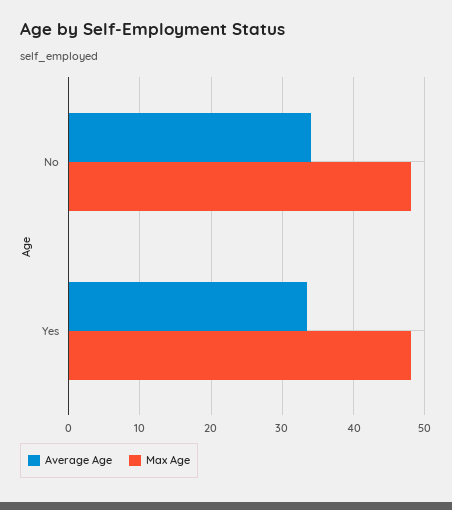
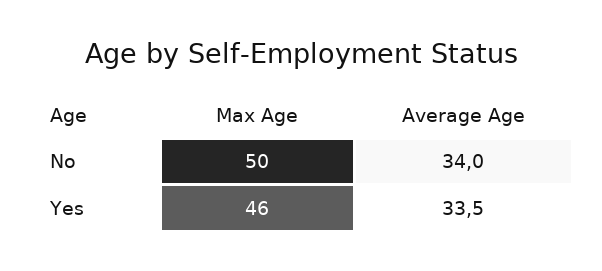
Max Age, No: 48 -> 50
Max Age, Yes: 48 -> 46

